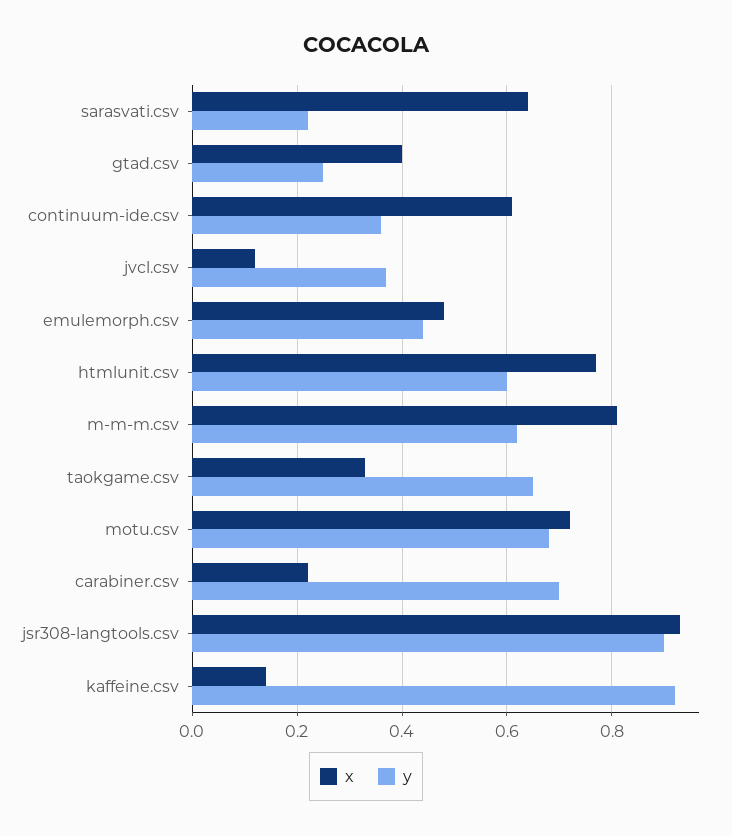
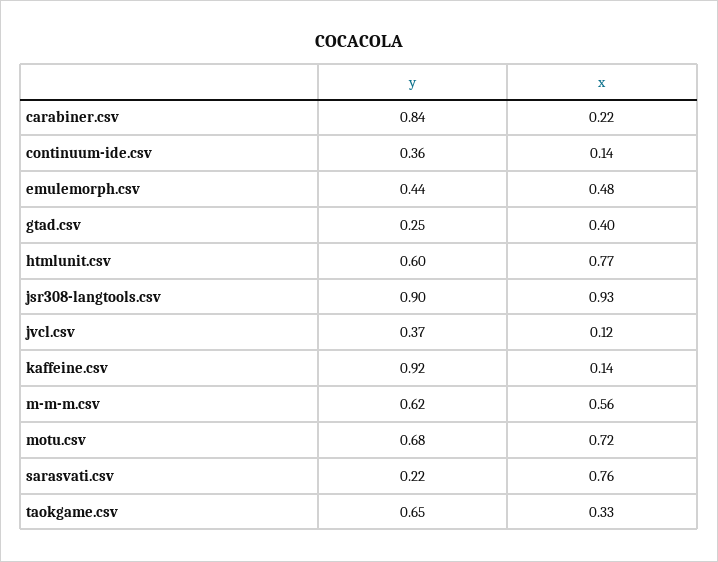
x, sarasvati.csv: 0.65 -> 0.76
x, continuum-ide.csv: 0.6 -> 0.14
x, m-m-m.csv: 0.8 -> 0.56
y, carabiner.csv: 0.7 -> 0.84

